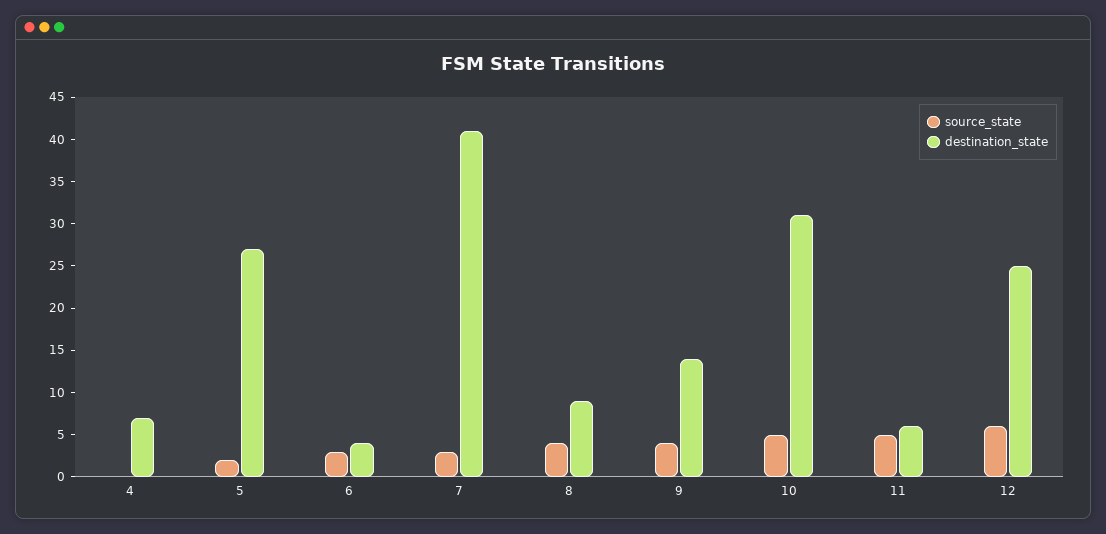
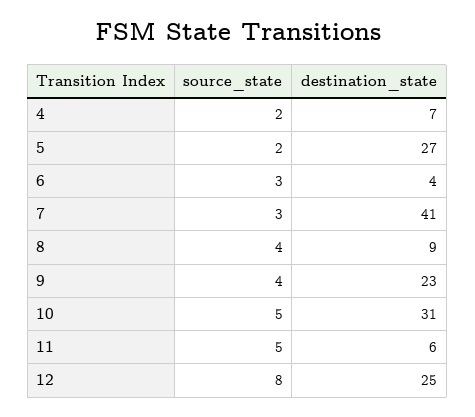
source_state, 4: 0 -> 2
destination_state, 9: 14 -> 23
source_state, 12: 6 -> 8

